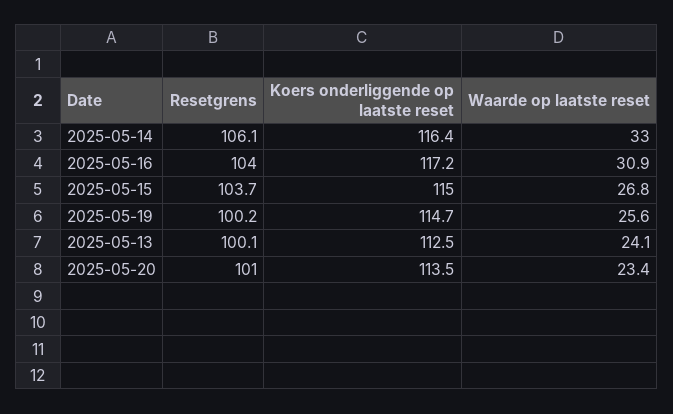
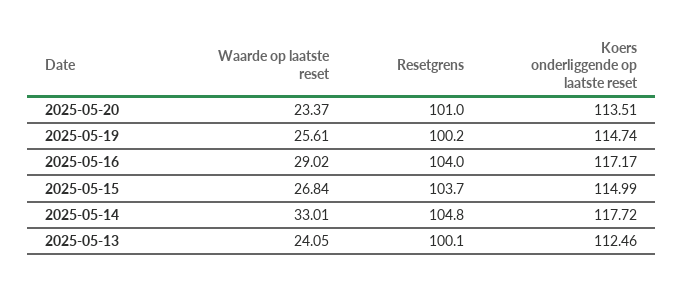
Resetgrens, 2025-05-14: 106.1 -> 104.8
Koers onderliggende op laatste reset, 2025-05-14: 116.4 -> 117.72
Waarde op laatste reset, 2025-05-16: 30.9 -> 29.02

